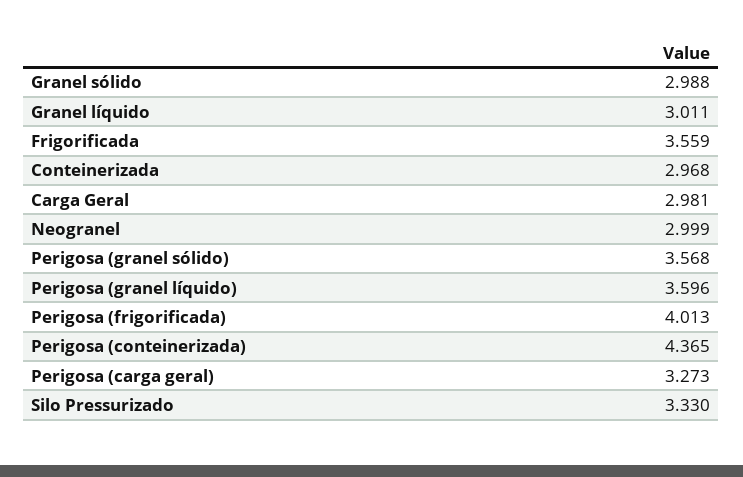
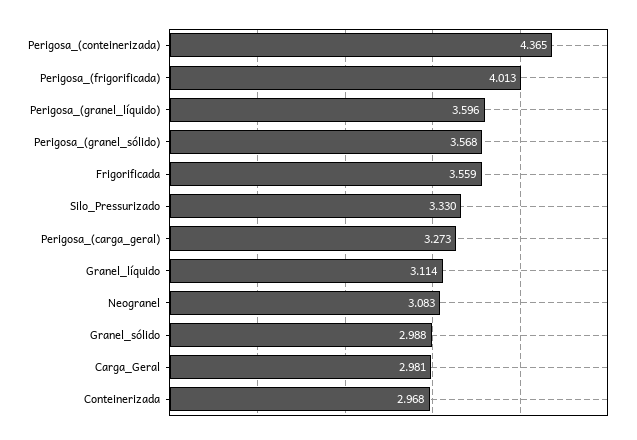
Granel líquido: 3.011 -> 3.114
Neogranel: 2.999 -> 3.083

